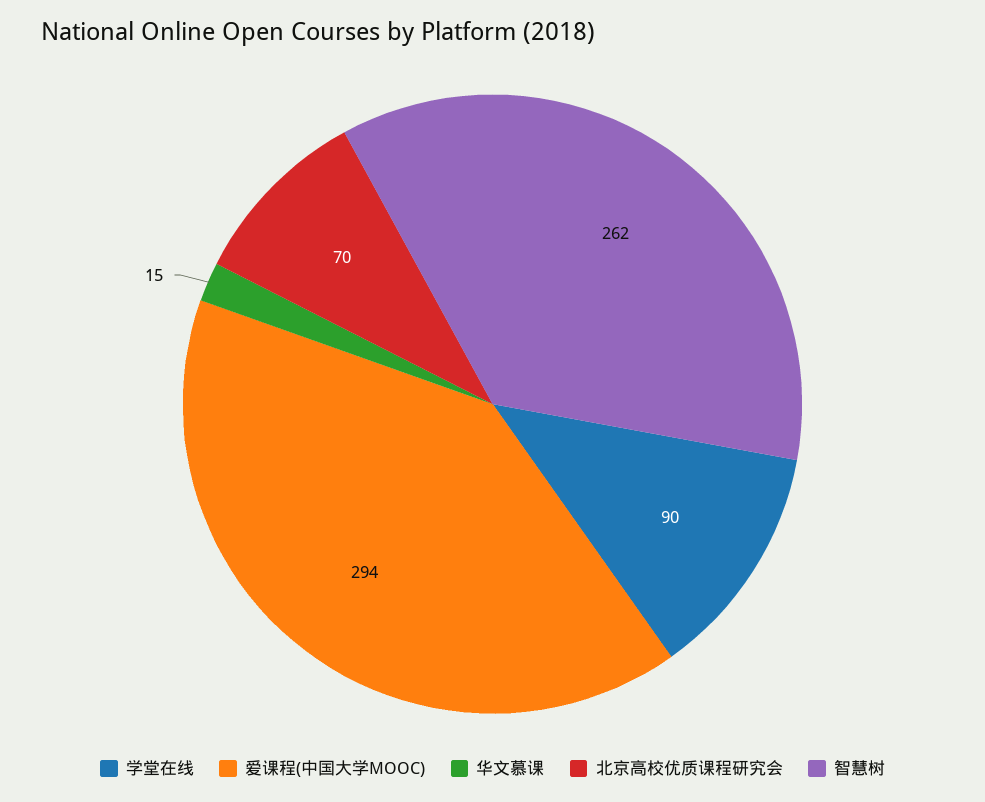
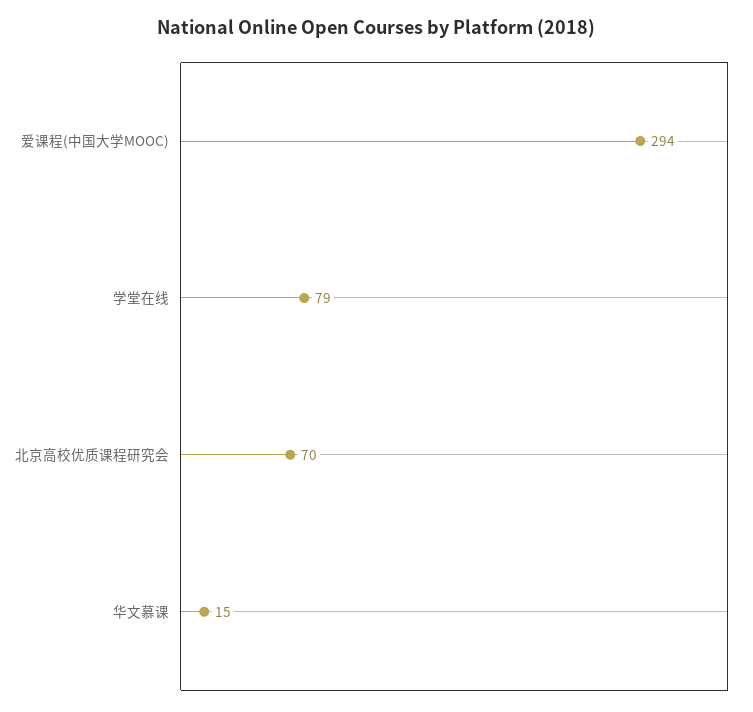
学堂在线: 90 -> 79
智慧树: 262 -> none

